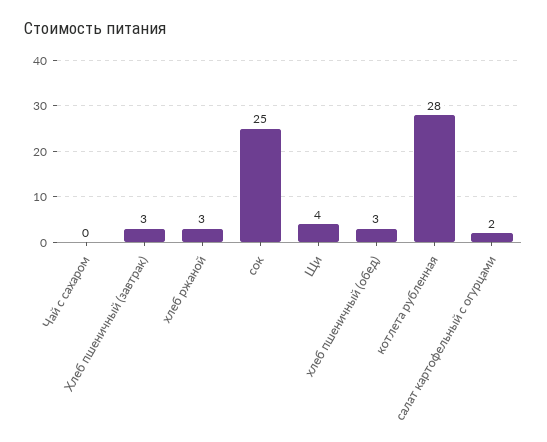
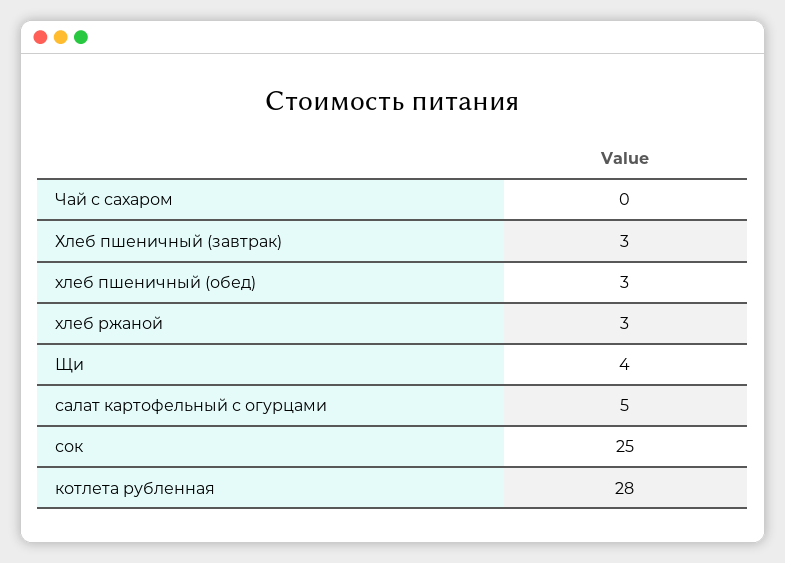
салат картофельный с огурцами: 2 -> 5

